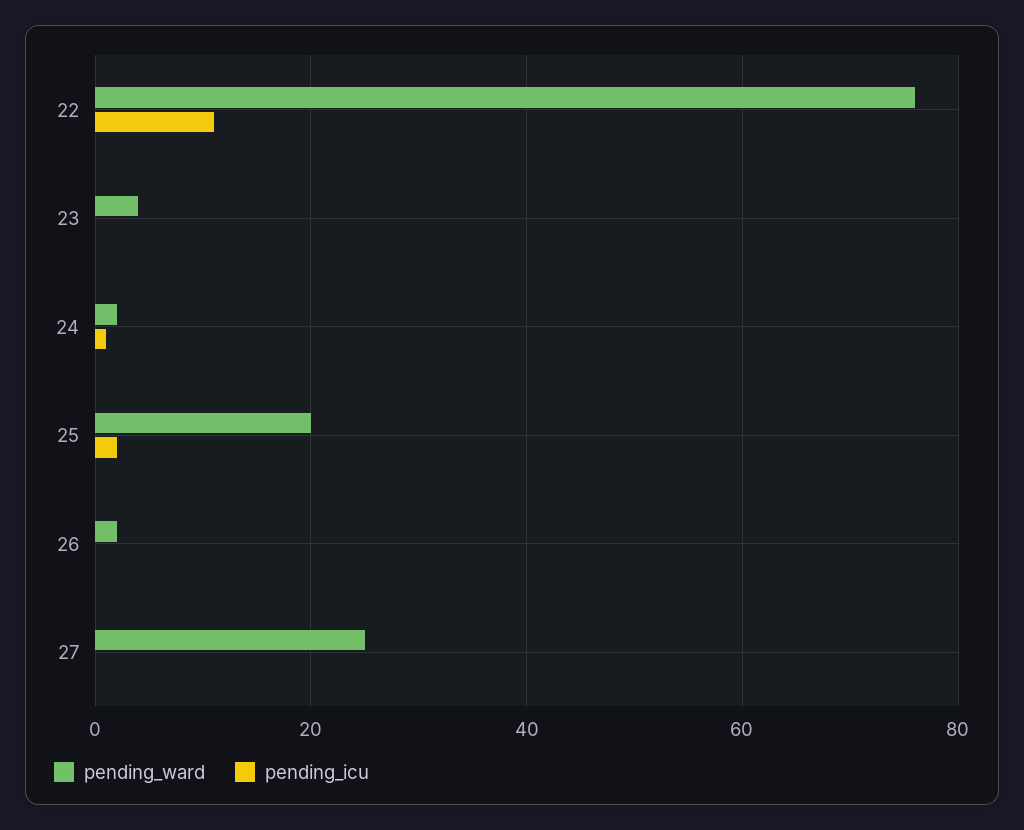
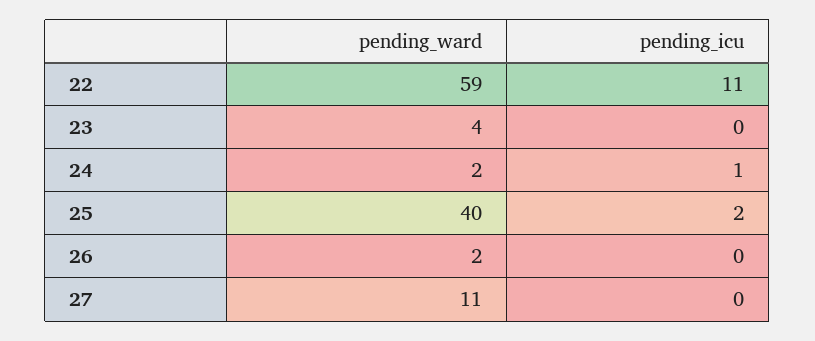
pending_ward, 22: 75 -> 59
pending_ward, 25: 20 -> 40
pending_ward, 27: 25 -> 11

